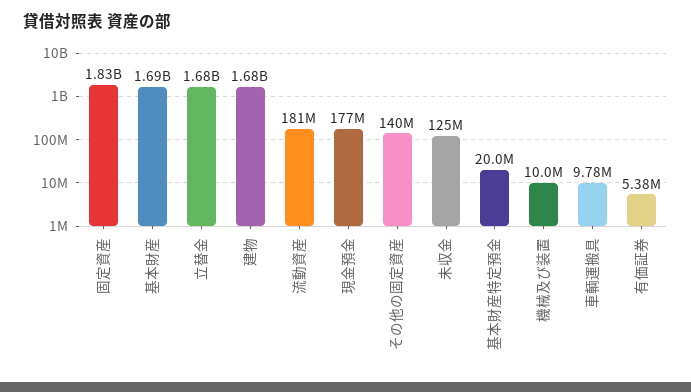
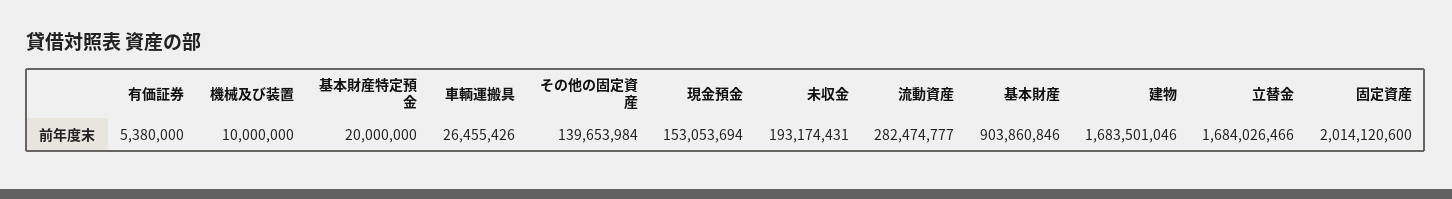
固定資産: 1830000000 -> 2014120600
基本財産: 1690000000 -> 903860846
流動資産: 181000000 -> 282474777
現金預金: 177000000 -> 153053694
未収金: 125000000 -> 193174431
車輌運搬具: 9780000 -> 26455426

